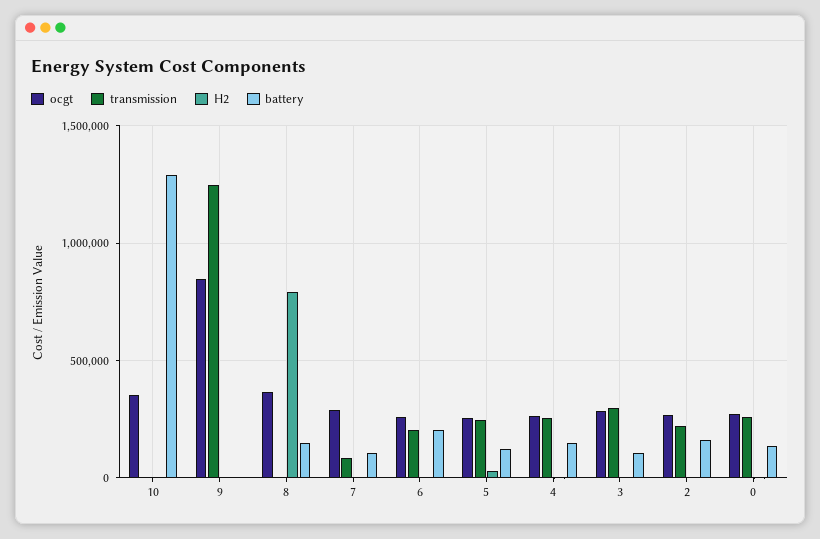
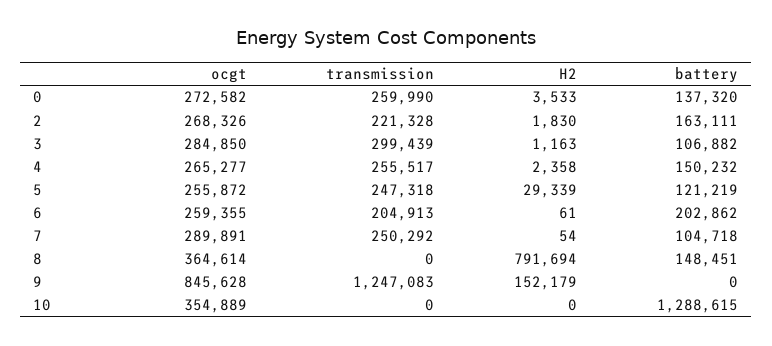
H2, 9: 0 -> 152179
transmission, 7: 100000 -> 250292

